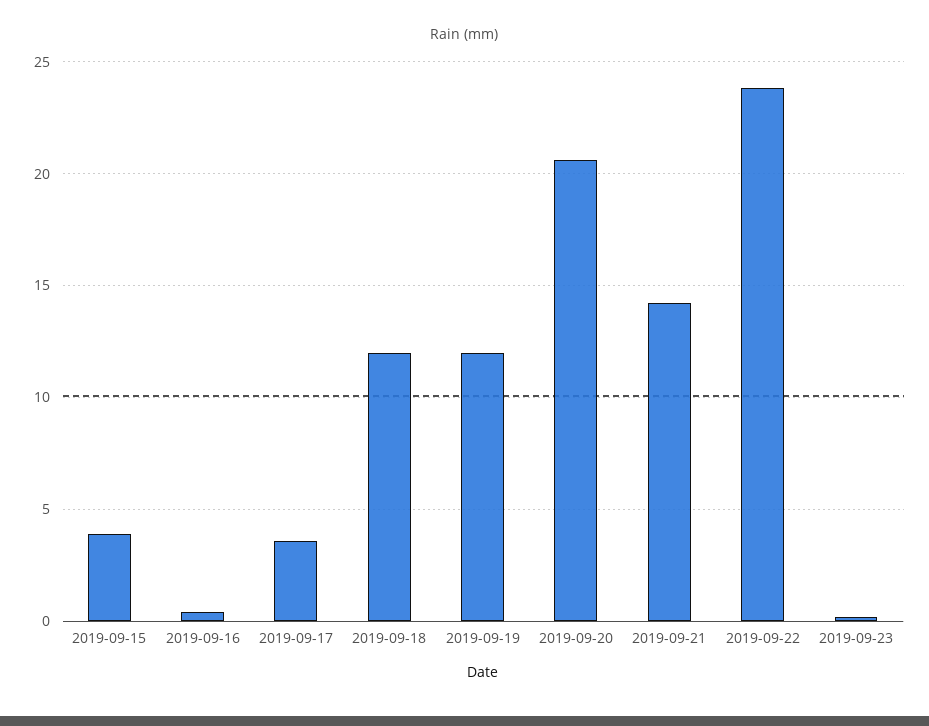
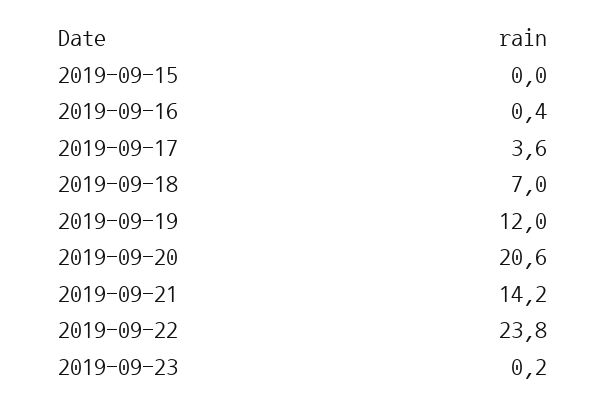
2019-09-15: 4 -> 0
2019-09-18: 12 -> 7

